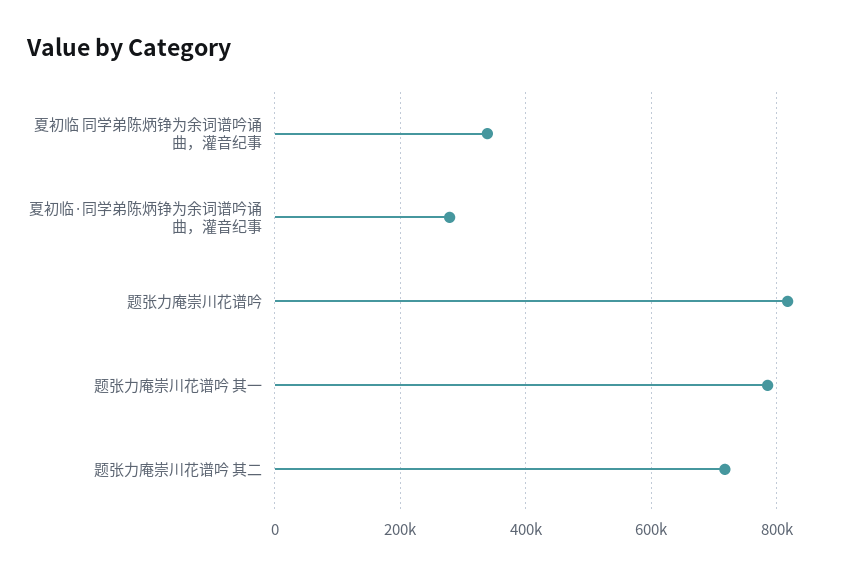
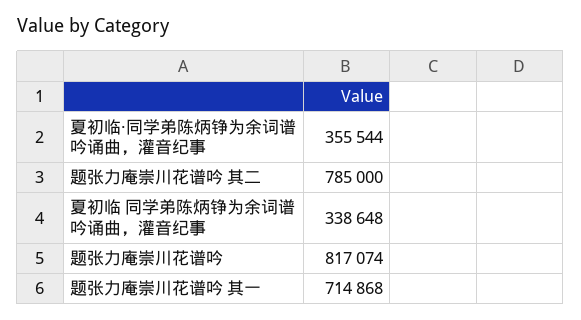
夏初临·同学弟陈炳铮为余词谱吟诵曲，灌音纪事: 280000 -> 355544
题张力庵崇川花谱吟 其一: 780000 -> 714868
题张力庵崇川花谱吟 其二: 720000 -> 785000

